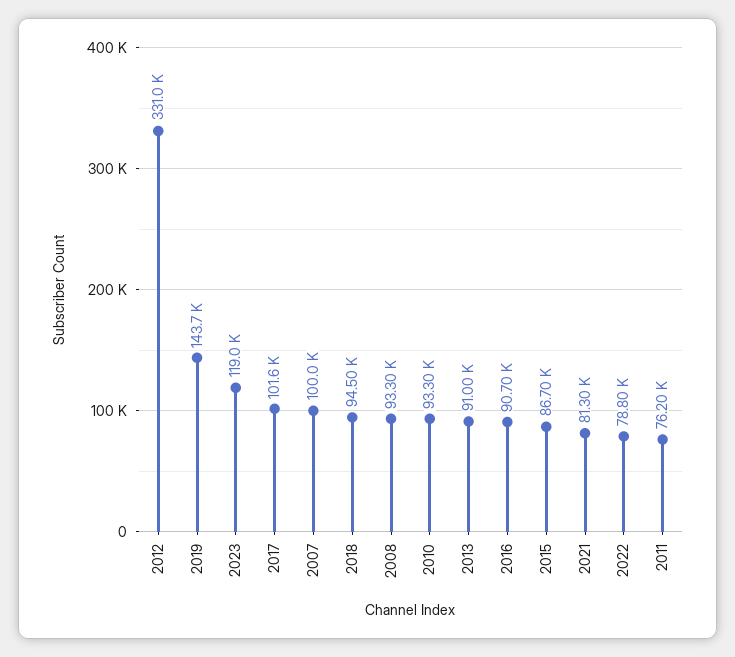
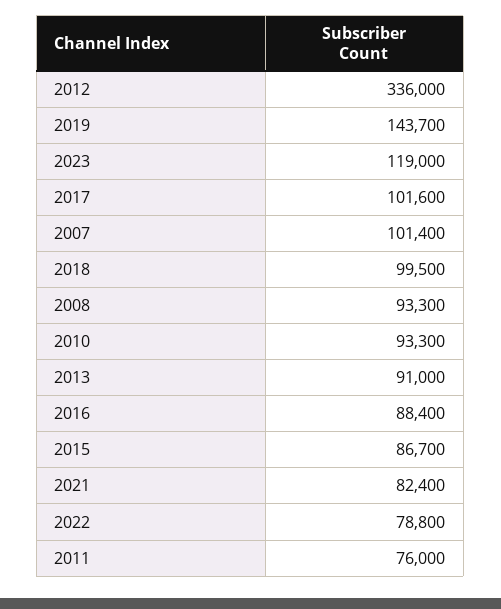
2012: 331000 -> 336000
2007: 100000 -> 101400
2018: 94500 -> 99500
2016: 90700 -> 88400
2021: 81300 -> 82400
2011: 76200 -> 76000

